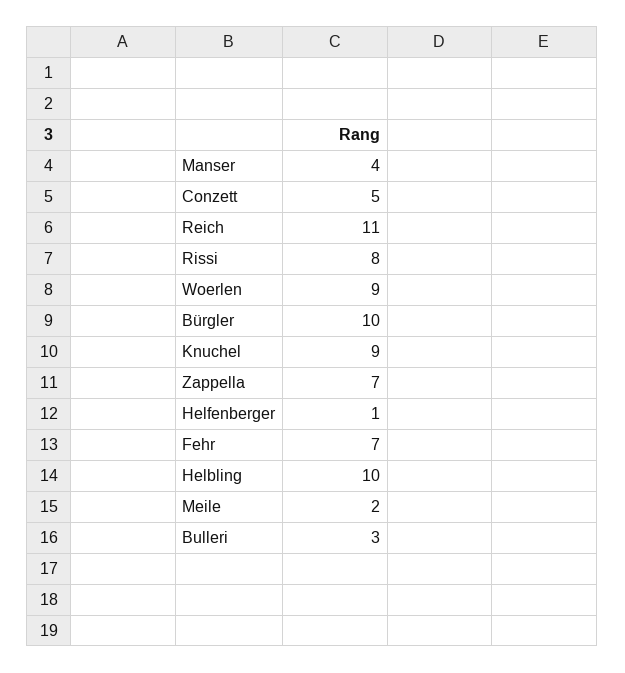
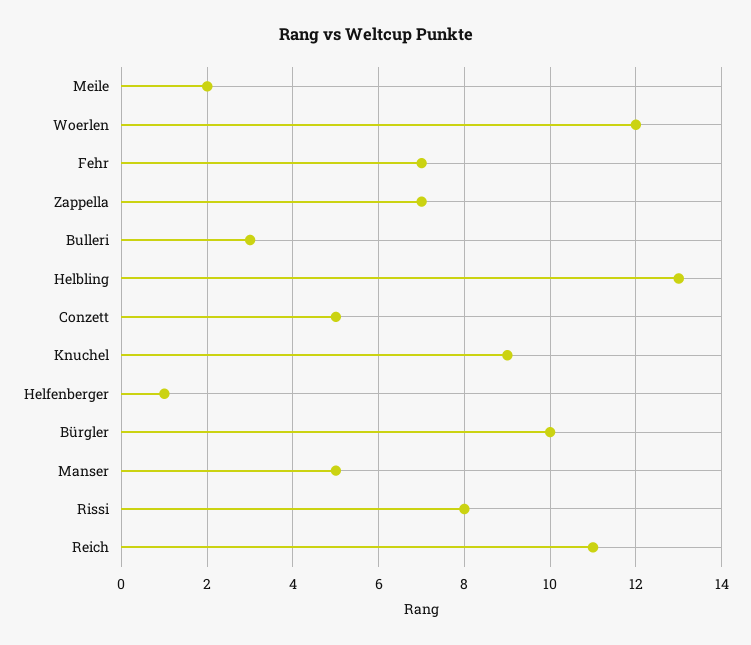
Manser: 4 -> 5
Woerlen: 9 -> 12
Helbling: 10 -> 13

